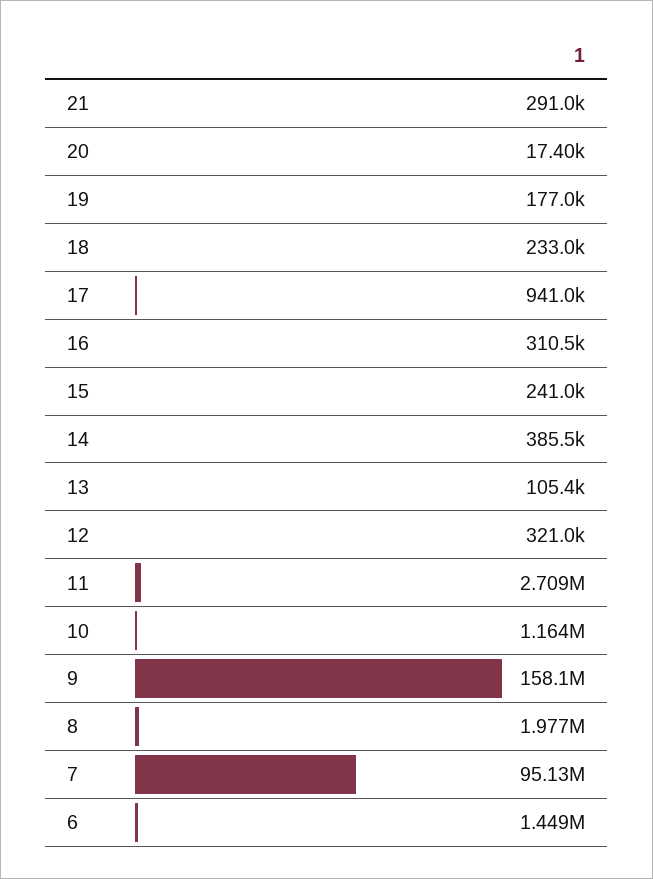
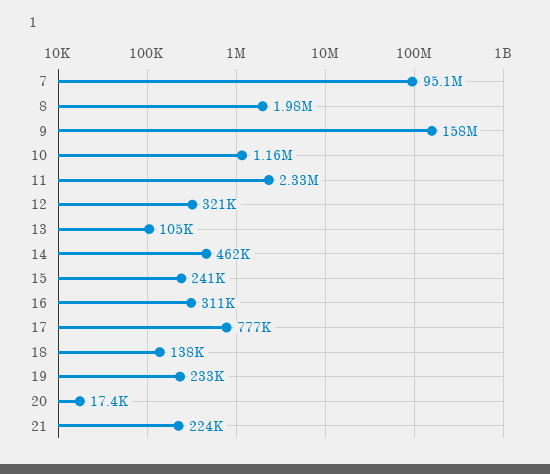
21: 291000 -> 224000
19: 177000 -> 233000
18: 233000 -> 138000
17: 941000 -> 777000
14: 385500 -> 462000
11: 2709000 -> 2330000
6: 1449000 -> none

